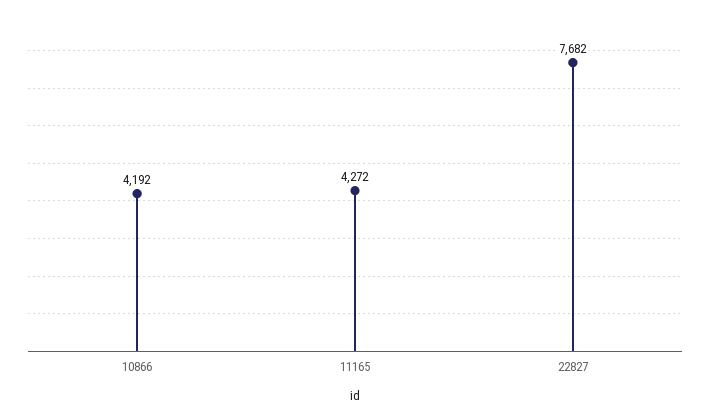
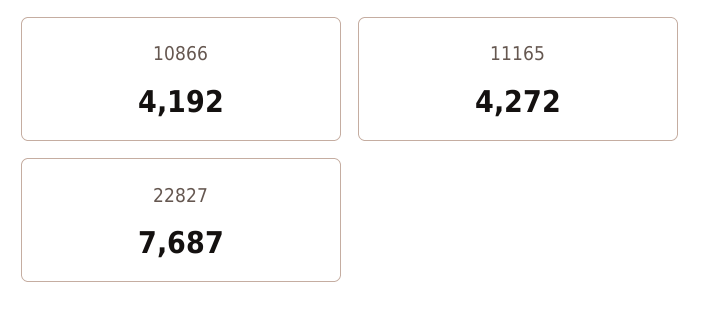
22827: 7682 -> 7687

